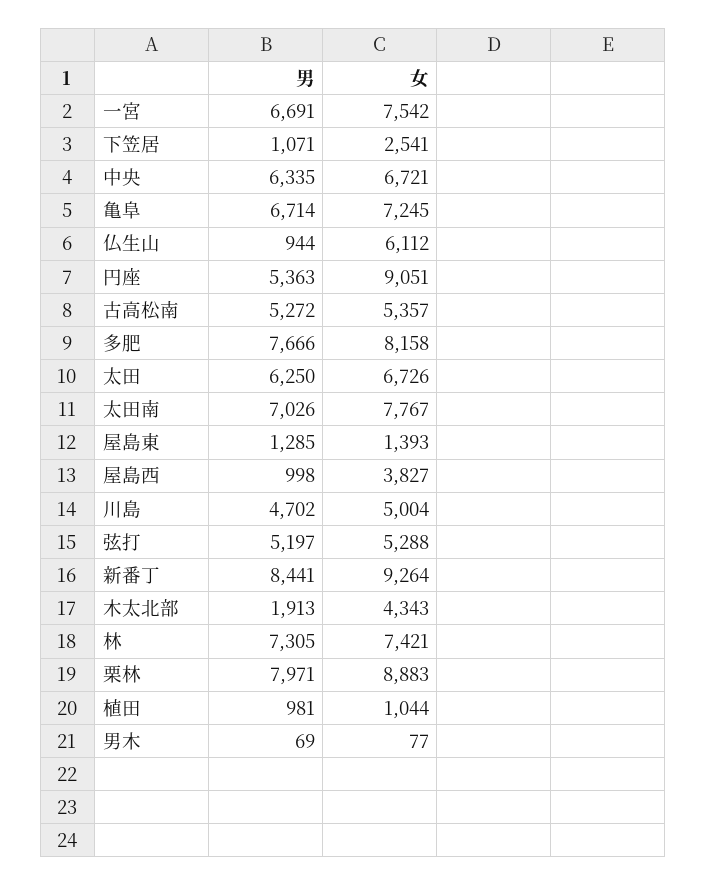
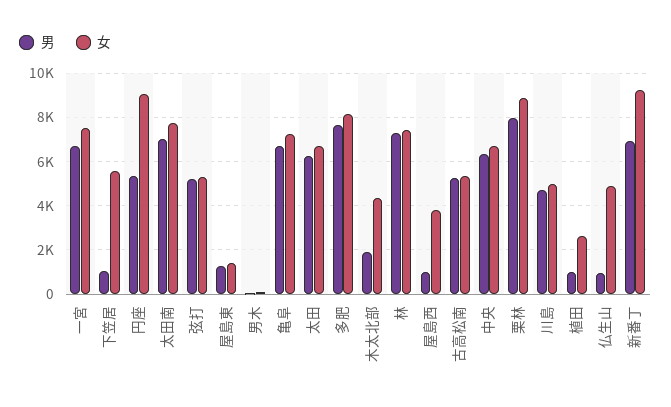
女, 下笠居: 2541 -> 5500
女, 仏生山: 6112 -> 5000
男, 新番丁: 8441 -> 7000
女, 植田: 1044 -> 2500

